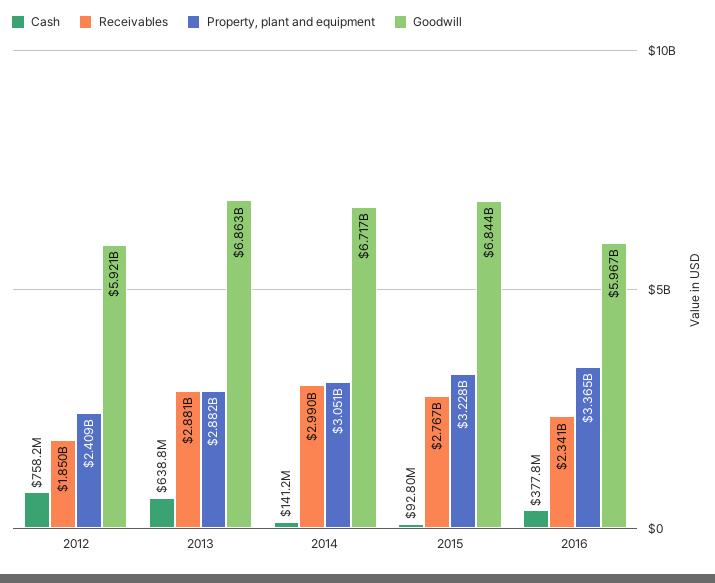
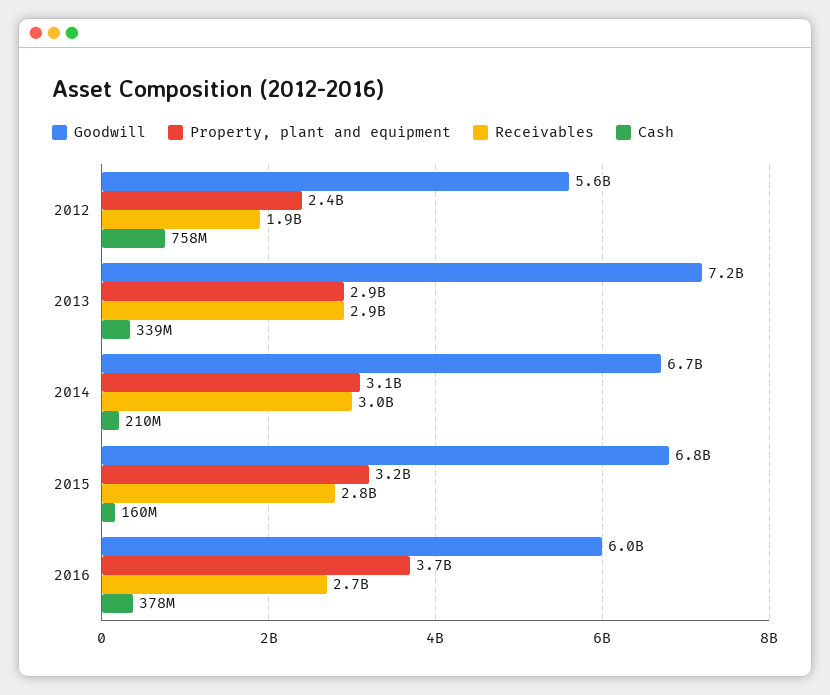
Goodwill, 2012: 5921000000 -> 5600000000
Cash, 2013: 638800000 -> 339000000
Goodwill, 2013: 6863000000 -> 7200000000
Cash, 2014: 141200000 -> 210000000
Cash, 2015: 92800000 -> 160000000
Receivables, 2016: 2341000000 -> 2700000000
Property, plant and equipment, 2016: 3365000000 -> 3700000000

